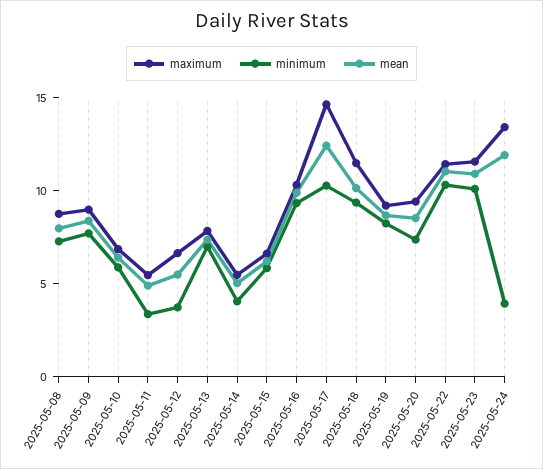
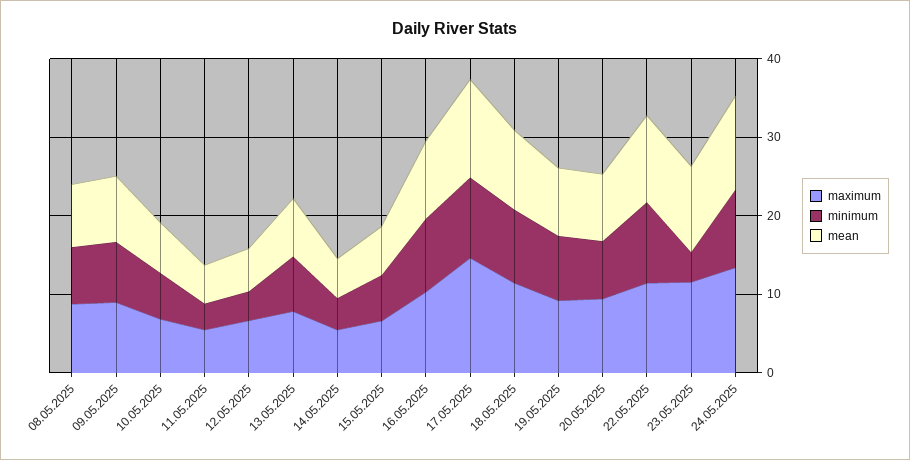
minimum, 2025-05-23: 10 -> 4
minimum, 2025-05-24: 4 -> 10

